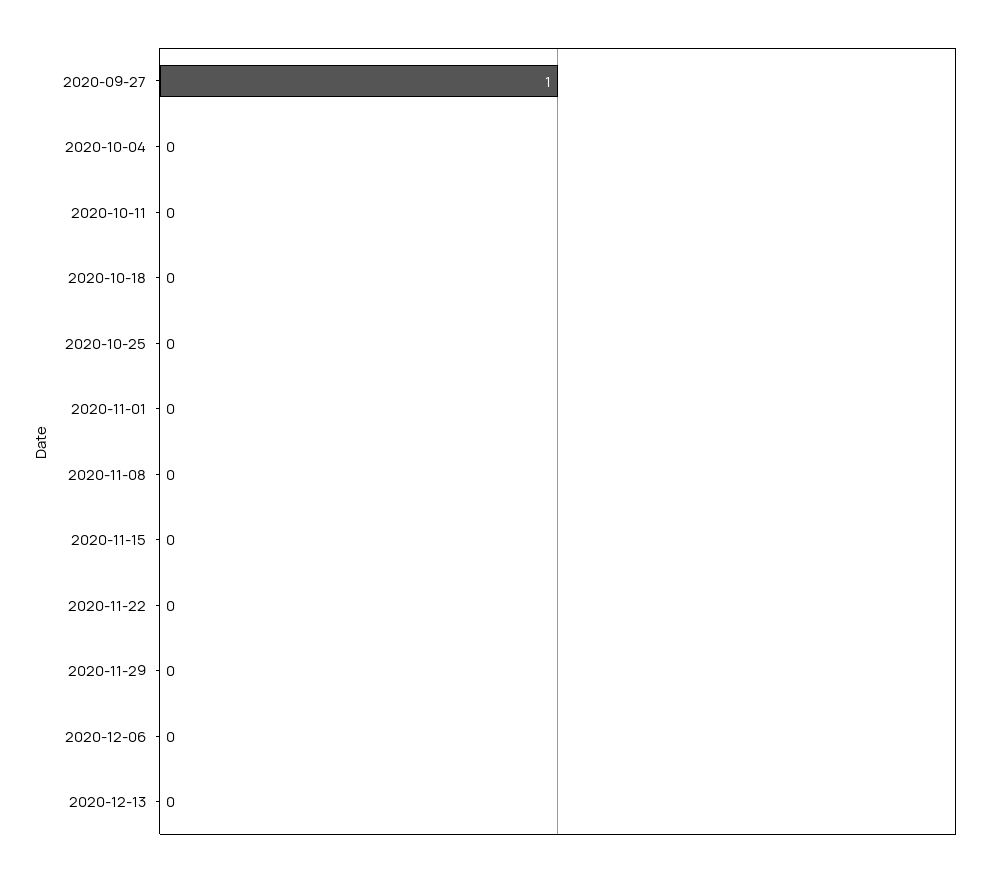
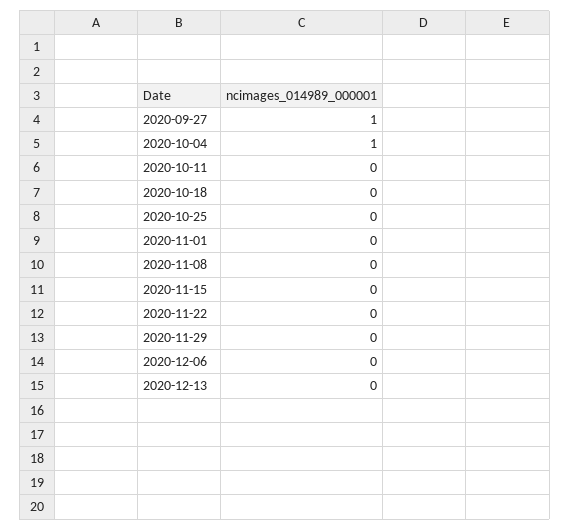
2020-10-04: 0 -> 1

